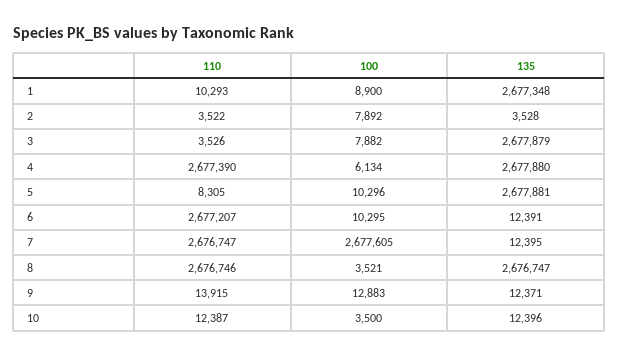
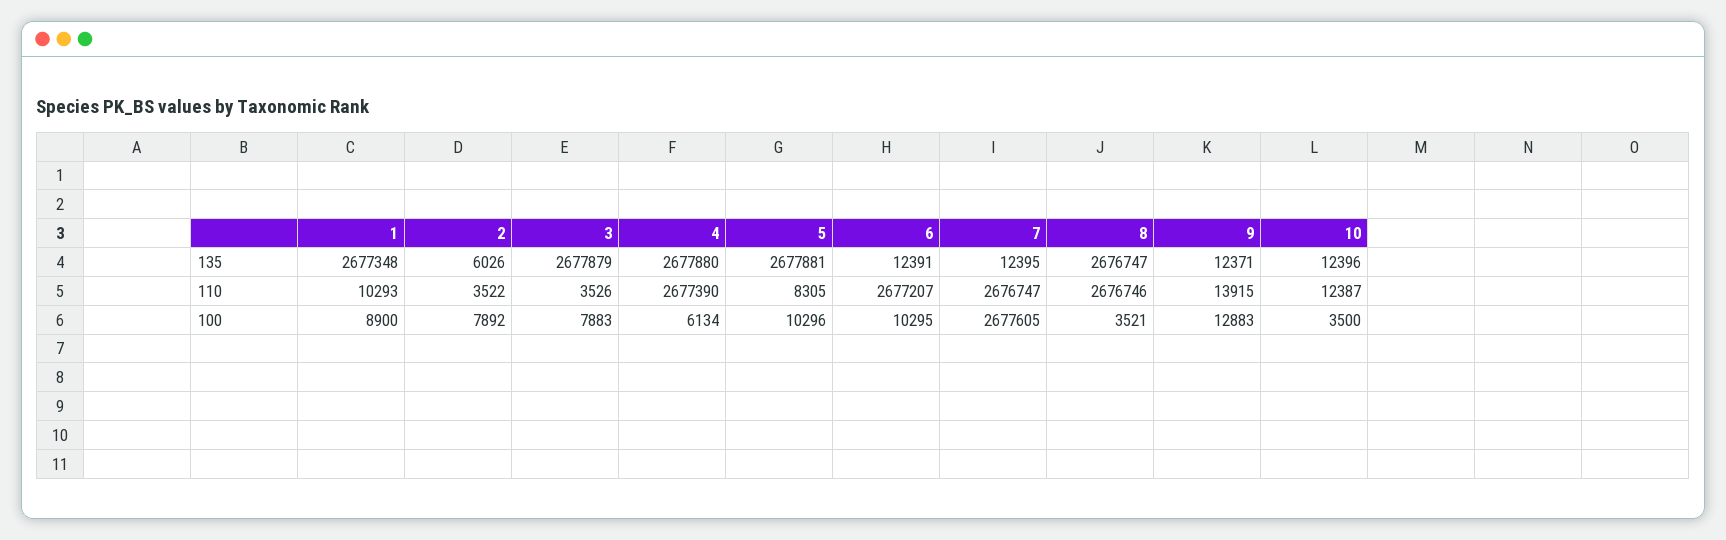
135, 2: 3528 -> 6026
100, 3: 7882 -> 7883

